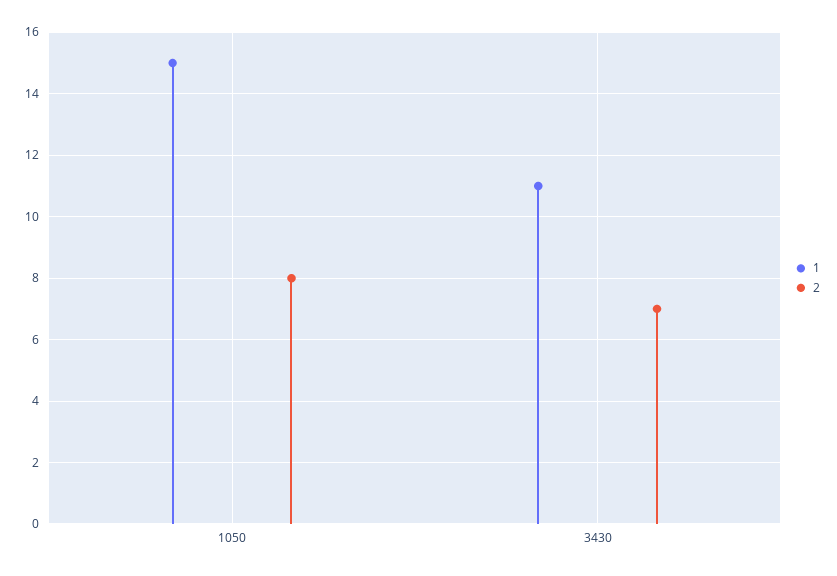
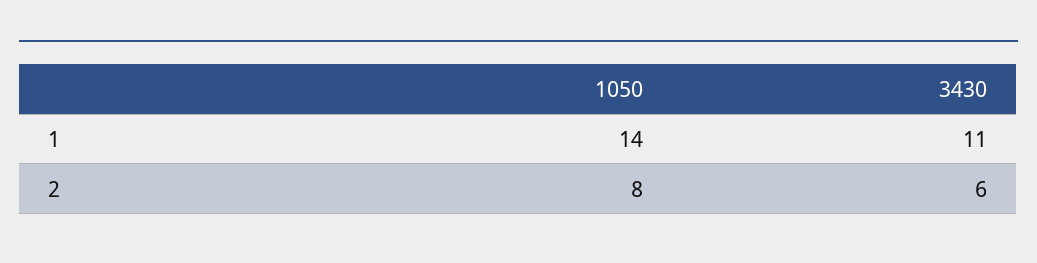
1, 1050: 15 -> 14
2, 3430: 7 -> 6

